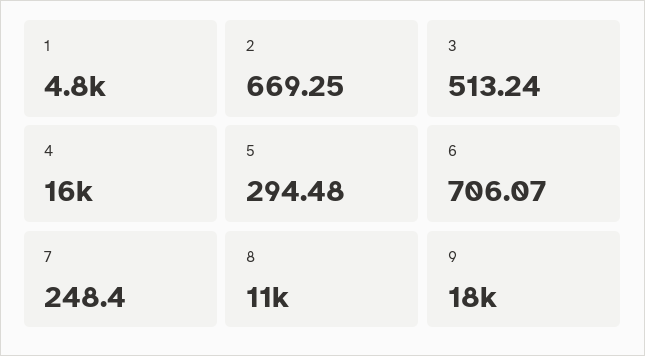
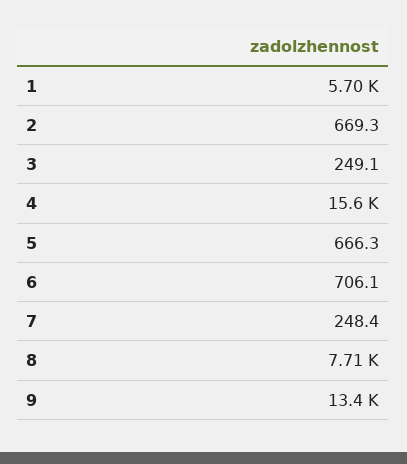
1: 4800 -> 5700
3: 513.24 -> 249.1
5: 294.48 -> 666.3
8: 11000 -> 7710
9: 18000 -> 13400

